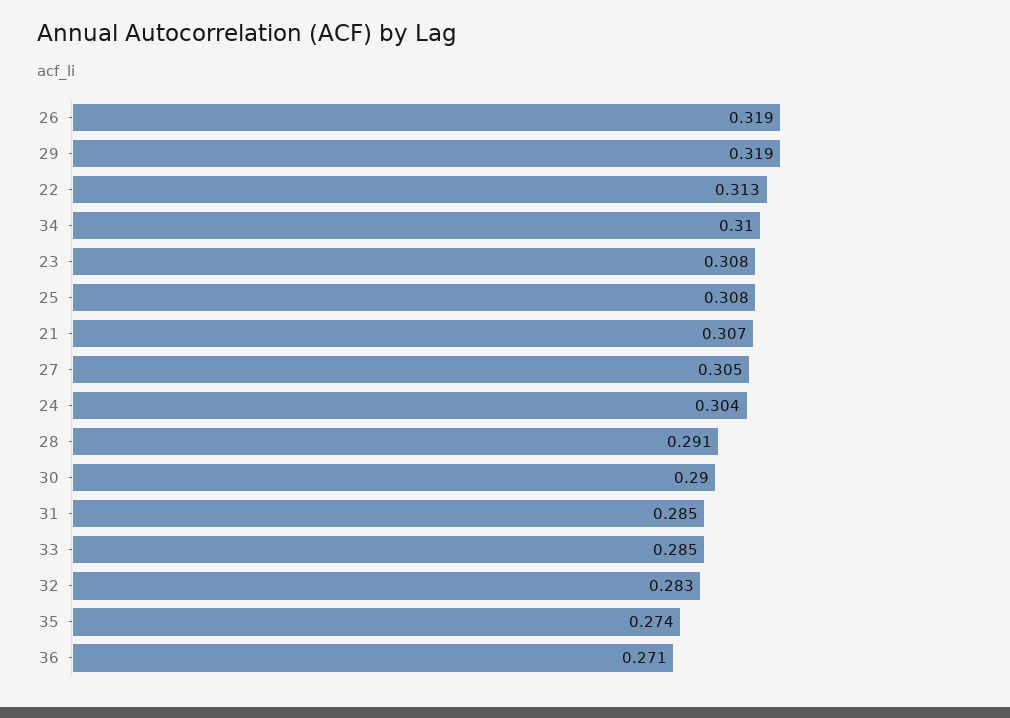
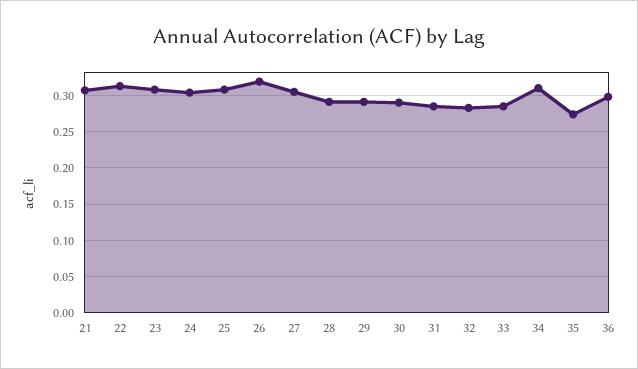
29: 0.319 -> 0.29
36: 0.271 -> 0.3

